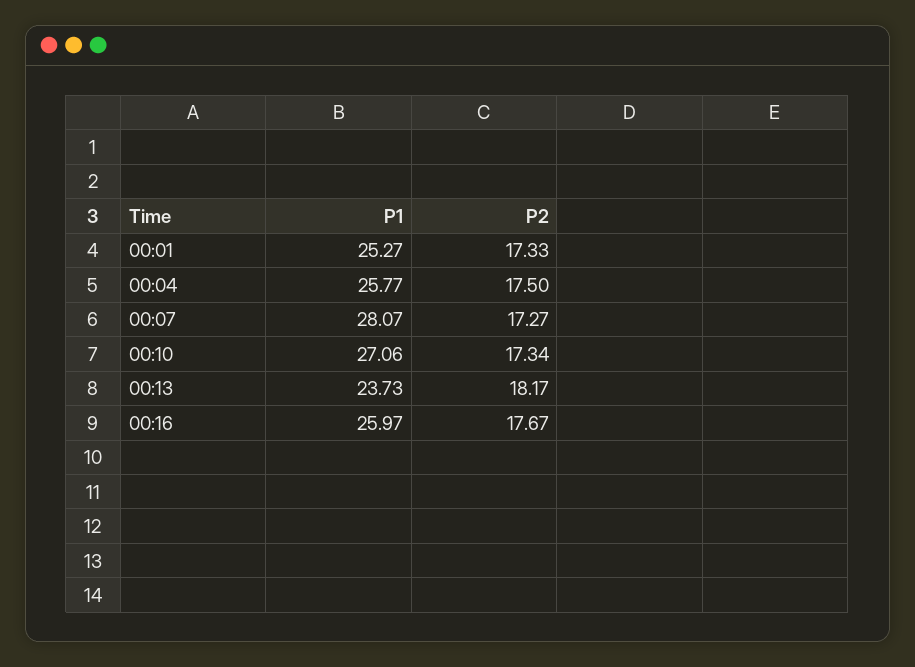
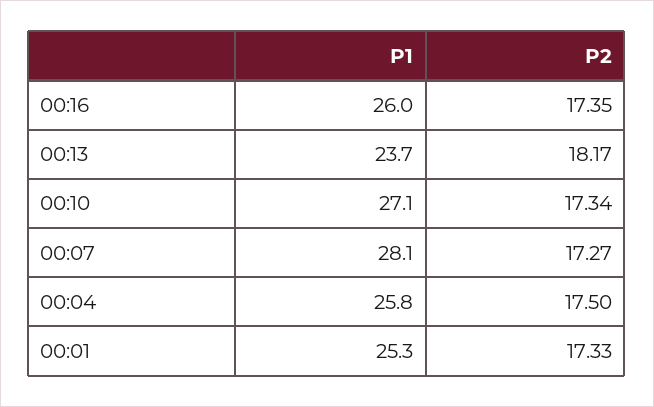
P2, 00:16: 17.67 -> 17.35

